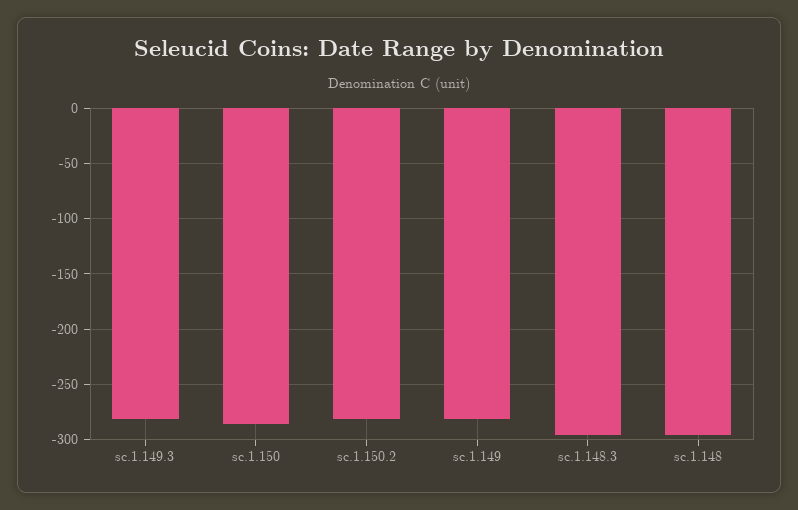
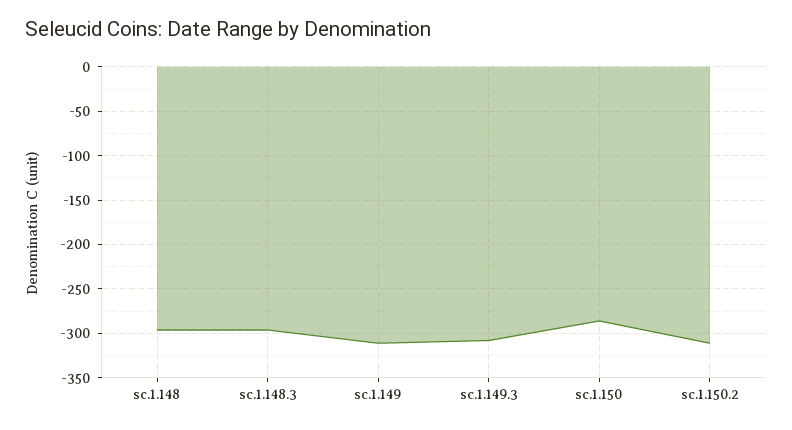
sc.1.149.3: -280 -> -310
sc.1.150.2: -280 -> -310
sc.1.149: -280 -> -310

